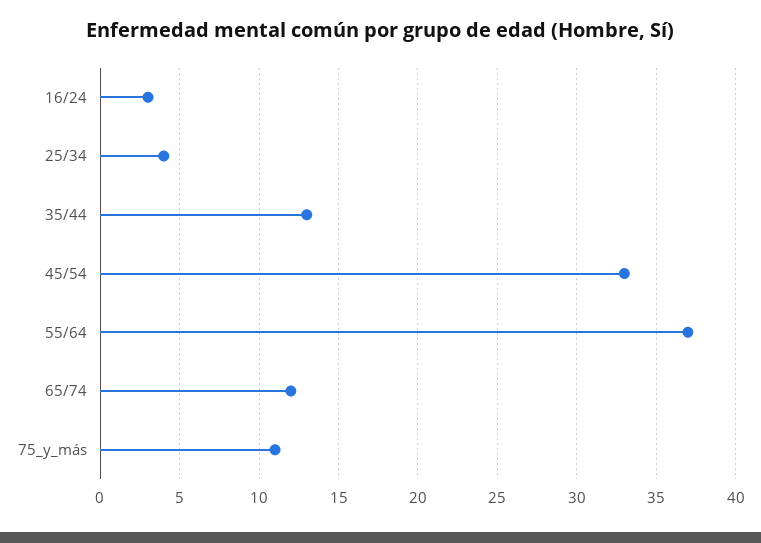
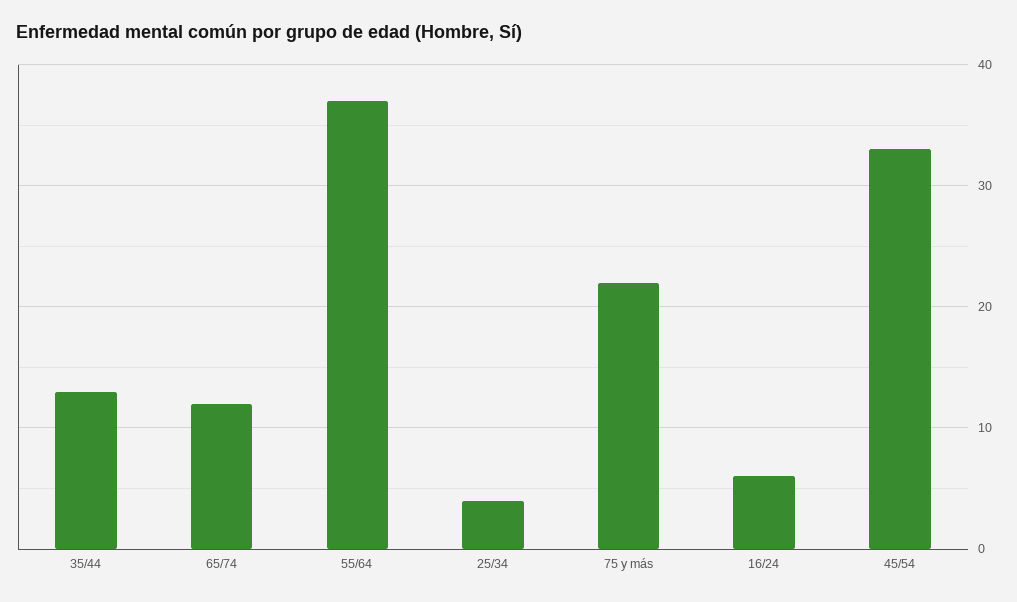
16/24: 3 -> 6
75_y_más: 11 -> 22

